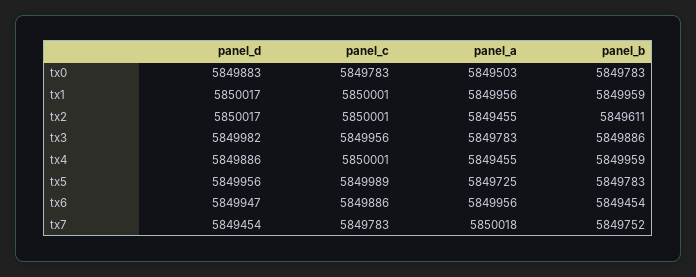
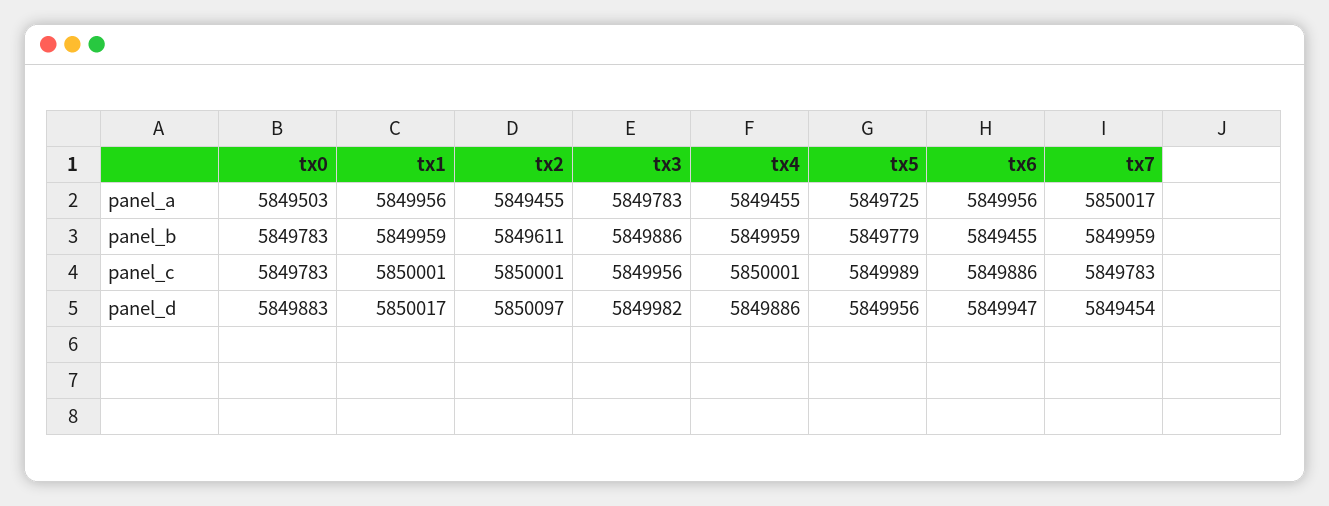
panel_d, tx2: 5850017 -> 5850097
panel_b, tx5: 5849783 -> 5849779
panel_b, tx6: 5849454 -> 5849455
panel_a, tx7: 5850018 -> 5850017
panel_b, tx7: 5849752 -> 5849959

